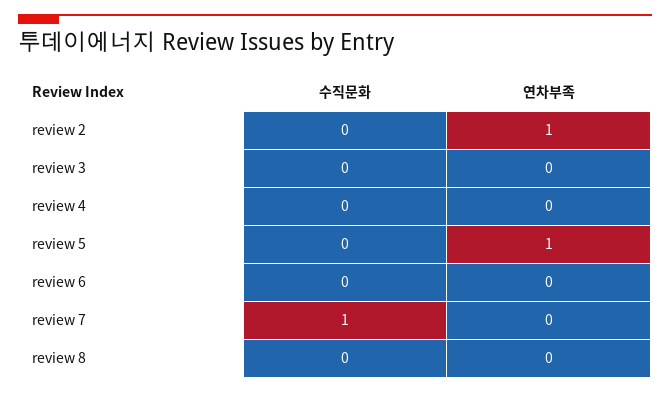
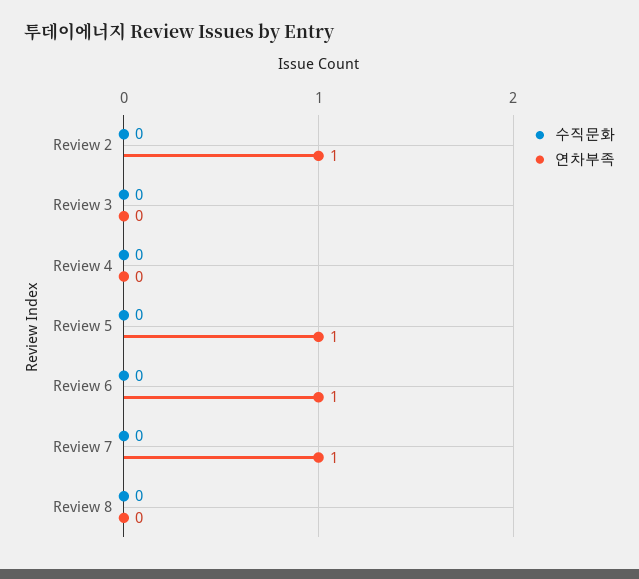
연차부족, review 6: 0 -> 1
수직문화, review 7: 1 -> 0
연차부족, review 7: 0 -> 1

